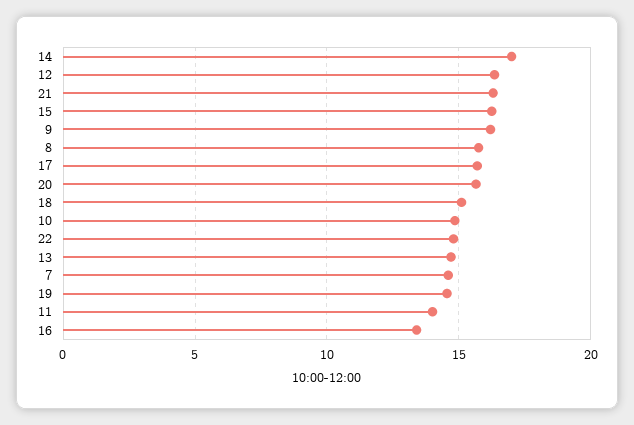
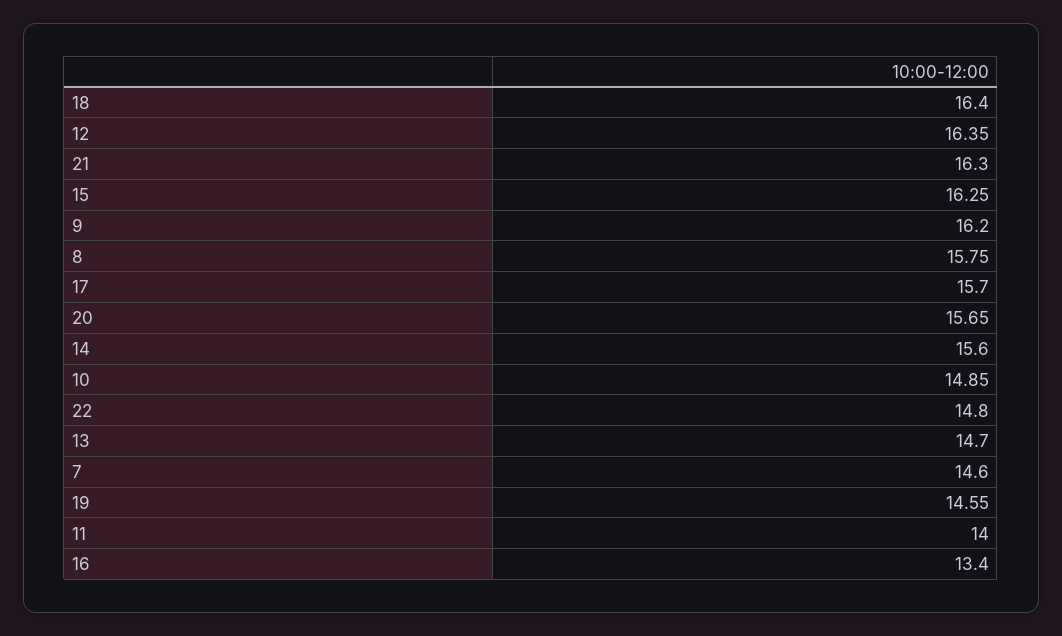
14: 17 -> 15.6
18: 15 -> 16.4

